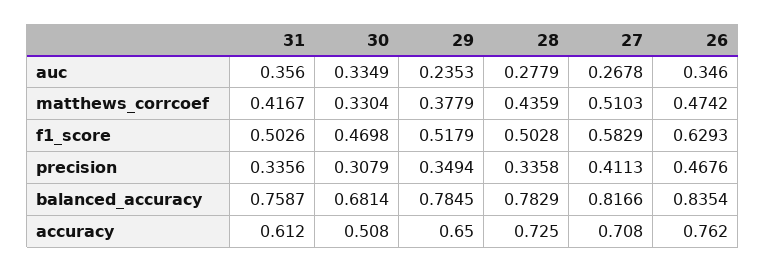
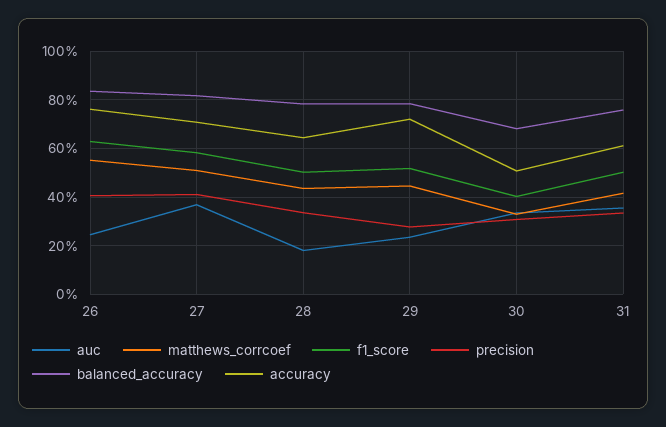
auc, 28: 0.2779 -> 0.175
auc, 27: 0.2678 -> 0.375
auc, 26: 0.346 -> 0.25
matthews_corrcoef, 29: 0.3779 -> 0.45
matthews_corrcoef, 26: 0.4742 -> 0.55
f1_score, 30: 0.4698 -> 0.4
precision, 29: 0.3494 -> 0.275
precision, 26: 0.4676 -> 0.4
accuracy, 29: 0.65 -> 0.725
accuracy, 28: 0.725 -> 0.65

